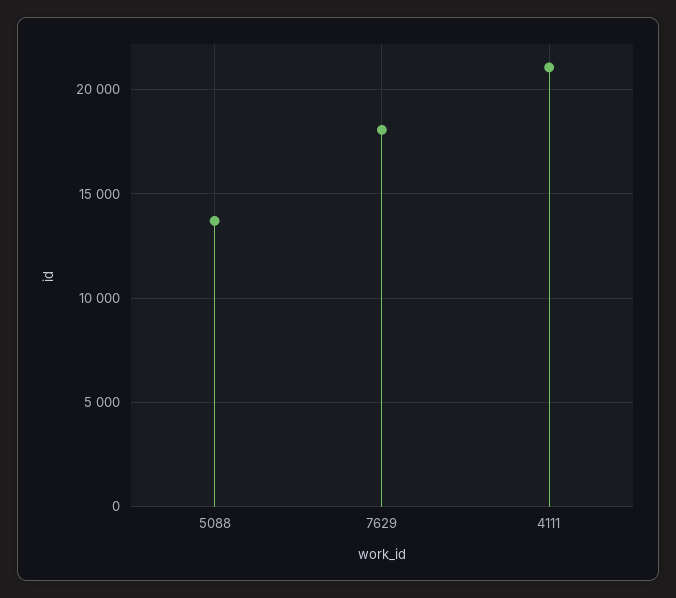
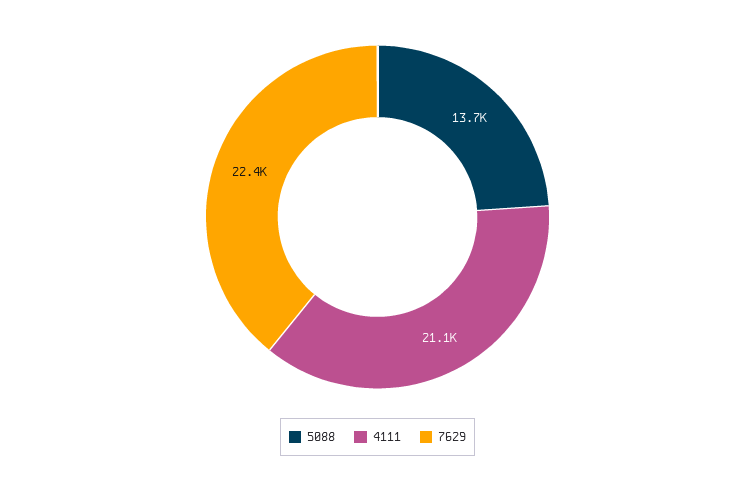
7629: 18000 -> 22400

